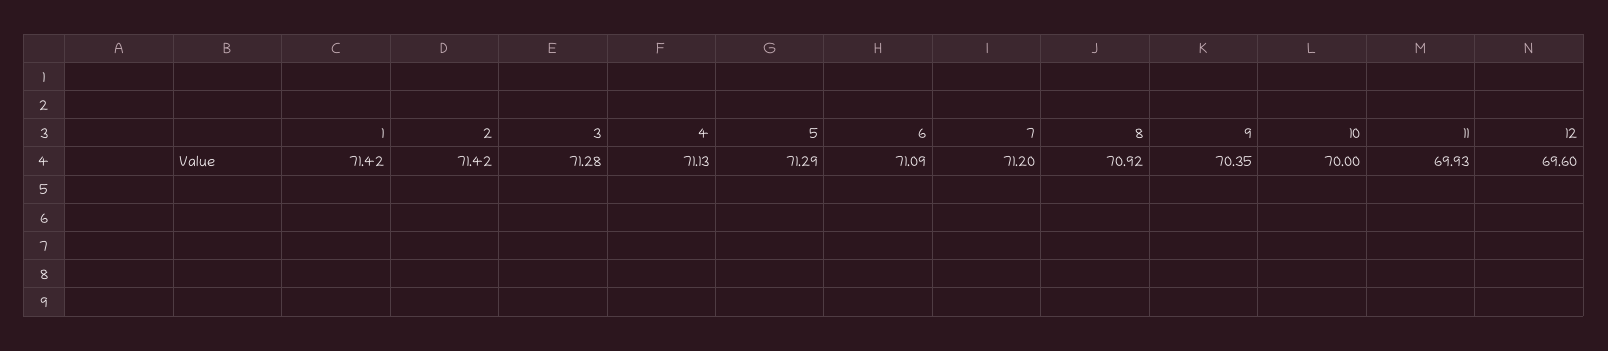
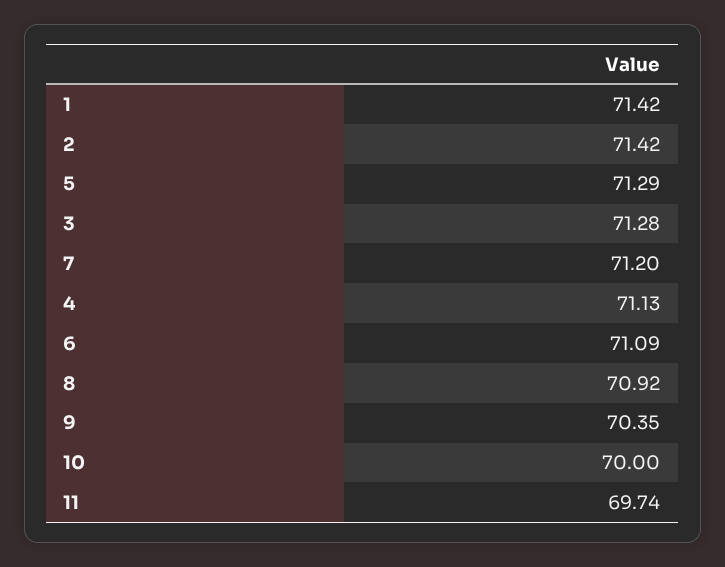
11: 69.93 -> 69.74
12: 69.6 -> none

